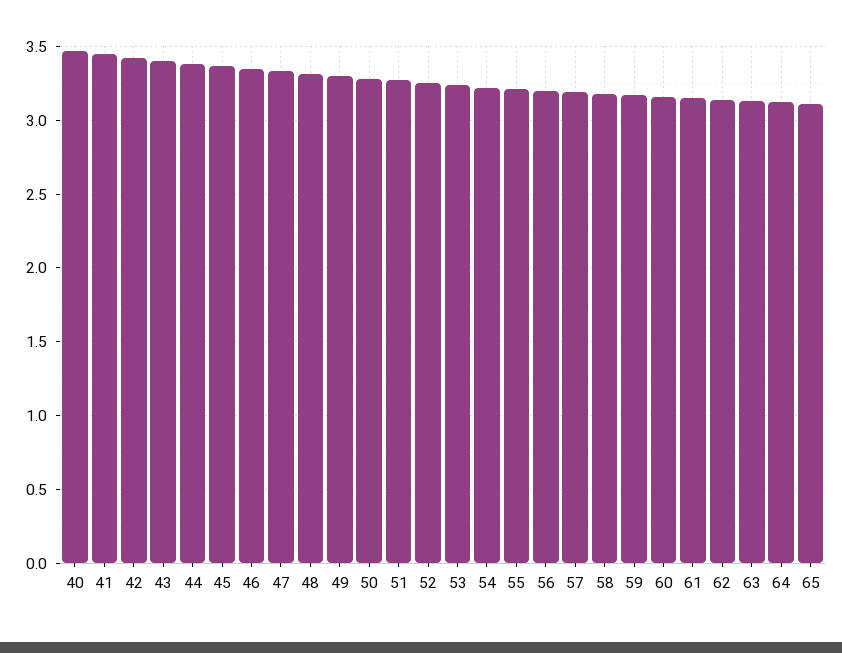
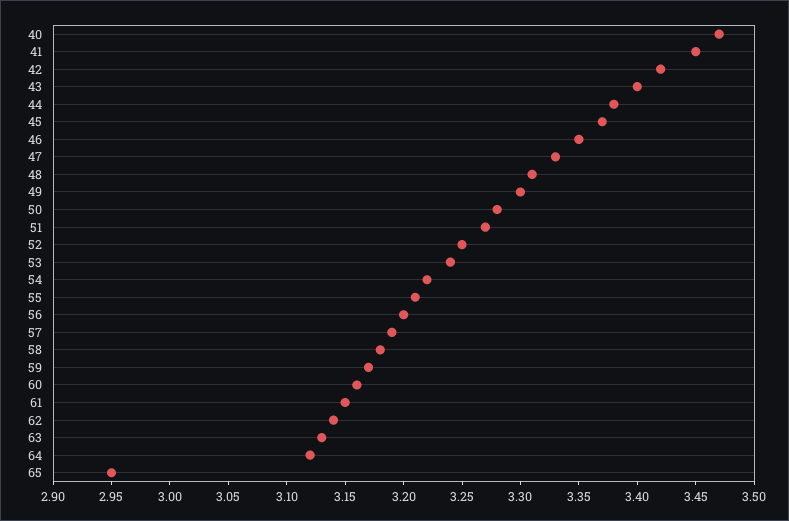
65: 3.1 -> 2.95

